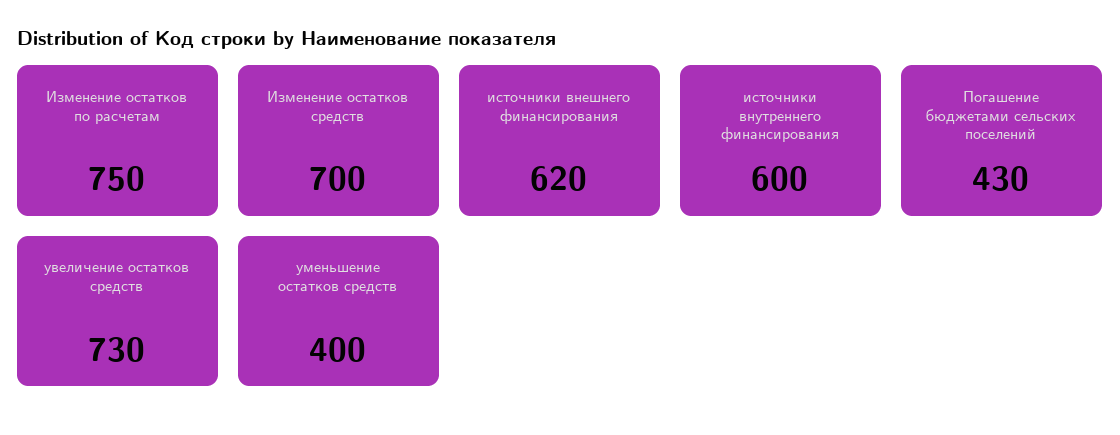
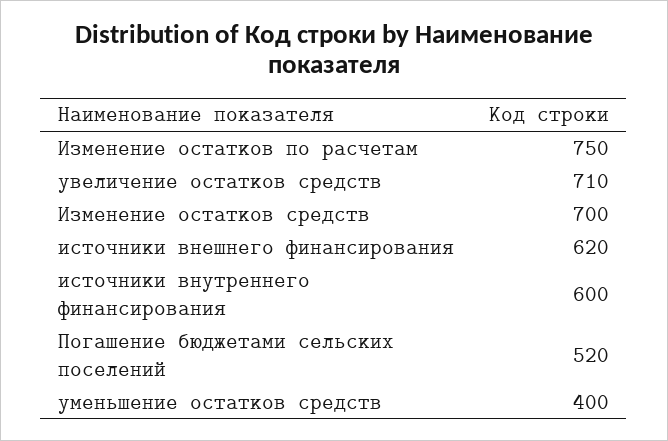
Погашение бюджетами сельских поселений: 430 -> 520
увеличение остатков средств: 730 -> 710

